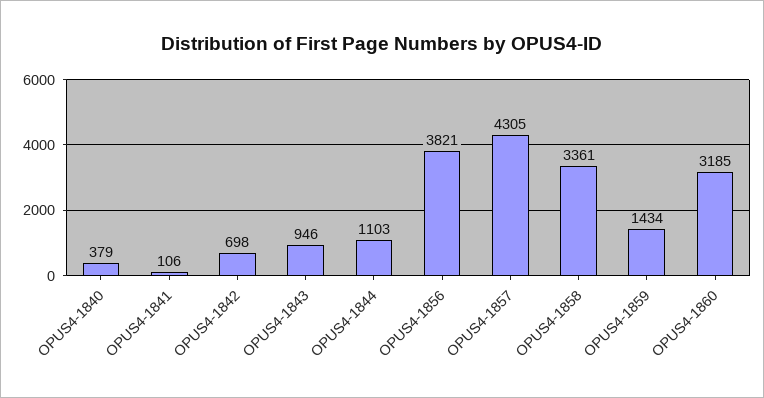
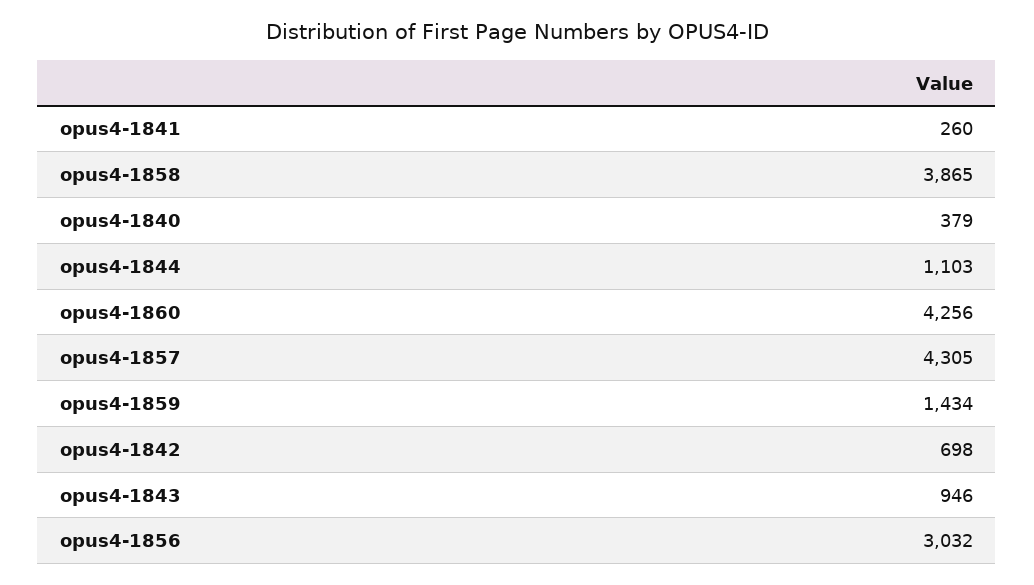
OPUS4-1841: 106 -> 260
OPUS4-1856: 3821 -> 3032
OPUS4-1858: 3361 -> 3865
OPUS4-1860: 3185 -> 4256

